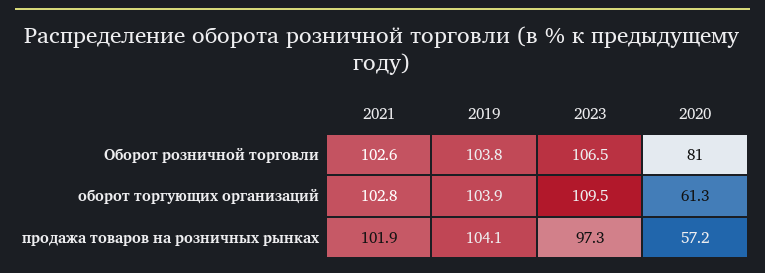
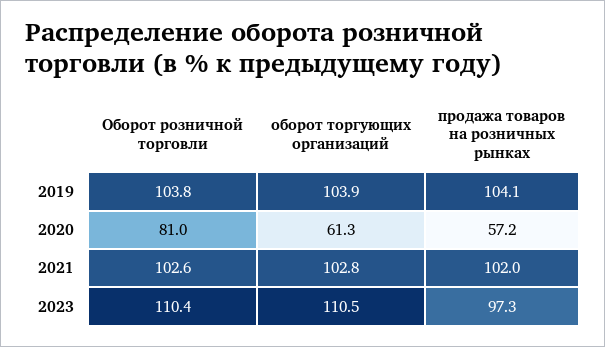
2023, Оборот розничной торговли: 106.5 -> 110.4
2023, оборот торгующих организаций: 109.5 -> 110.5
2021, продажа товаров на розничных рынках: 101.9 -> 102

